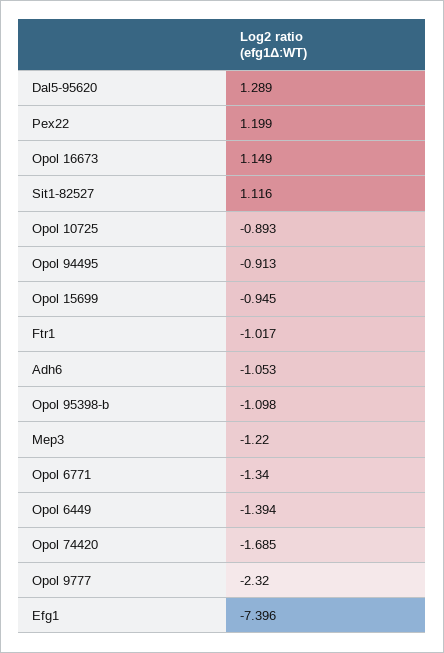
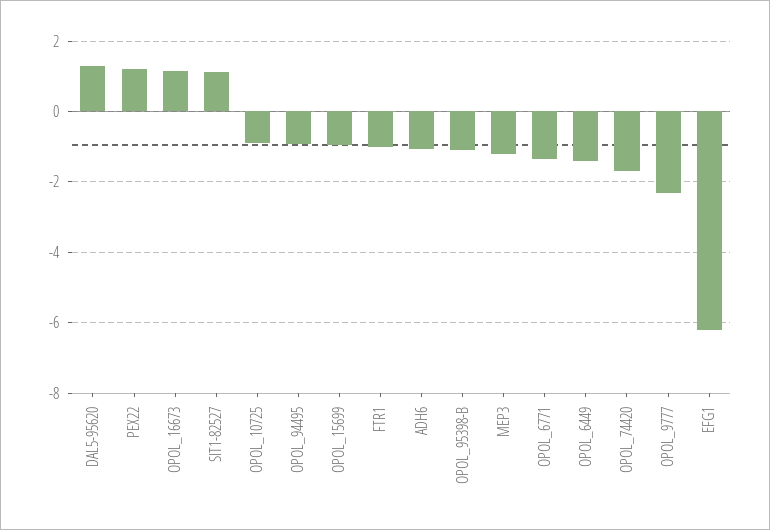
Efg1: -7.396 -> -6.2

